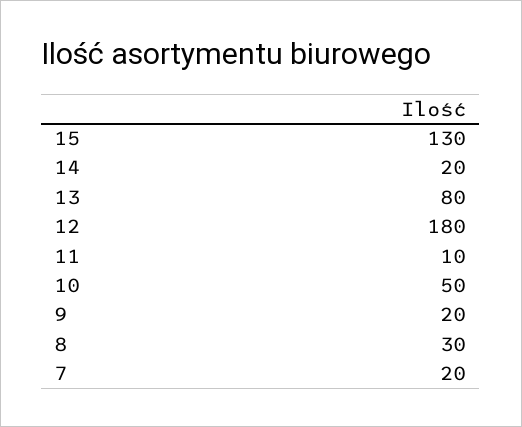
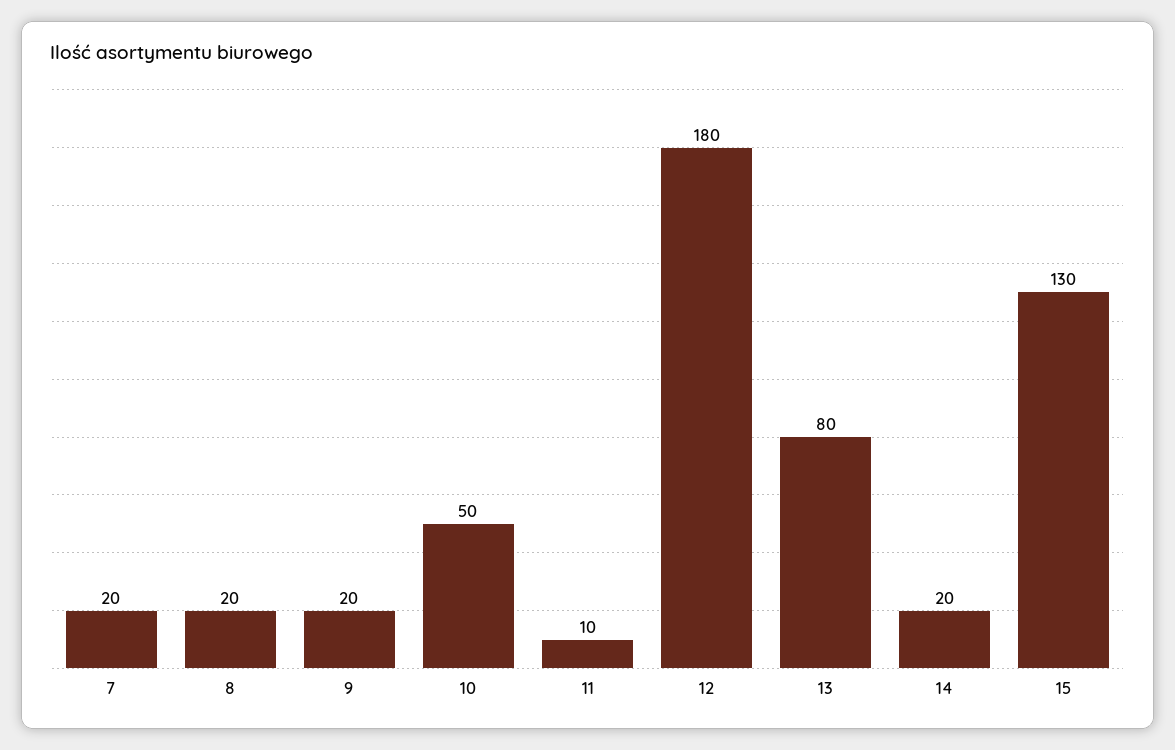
8: 30 -> 20

